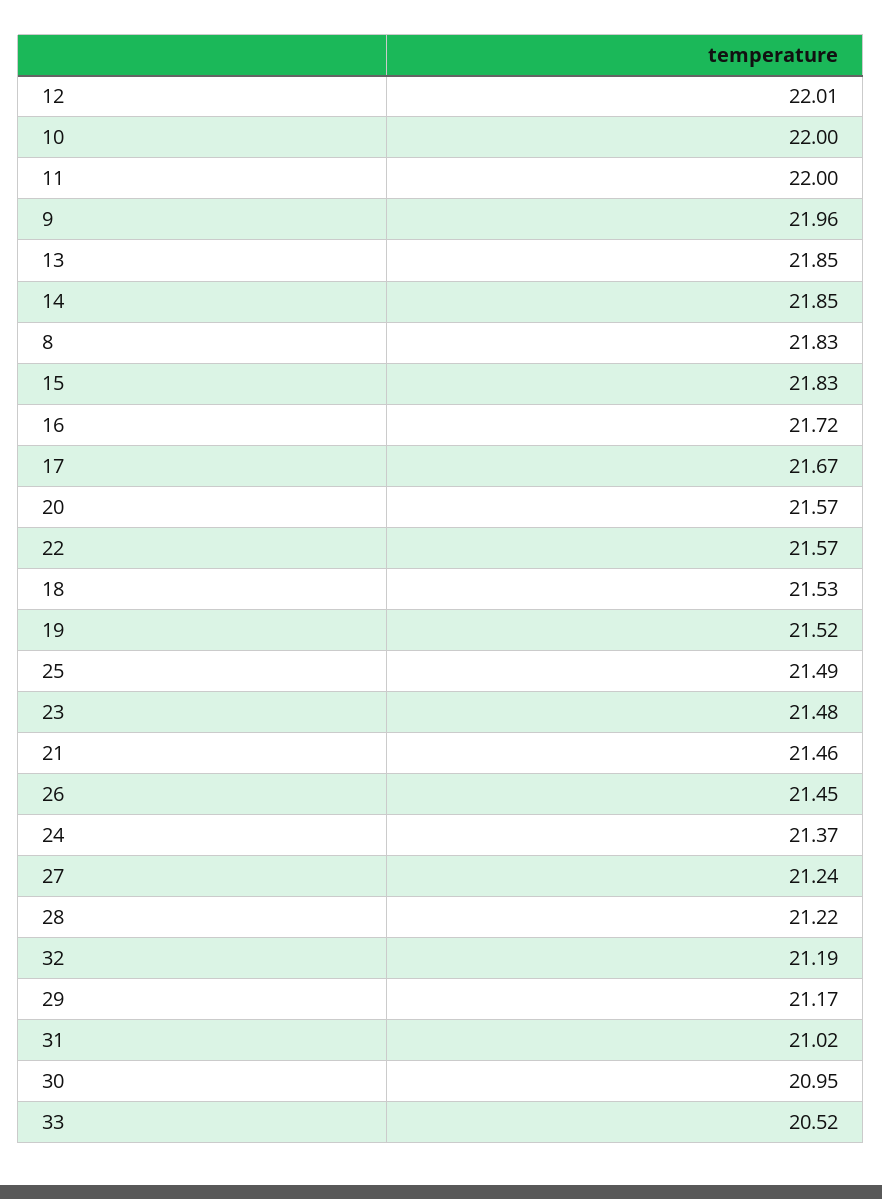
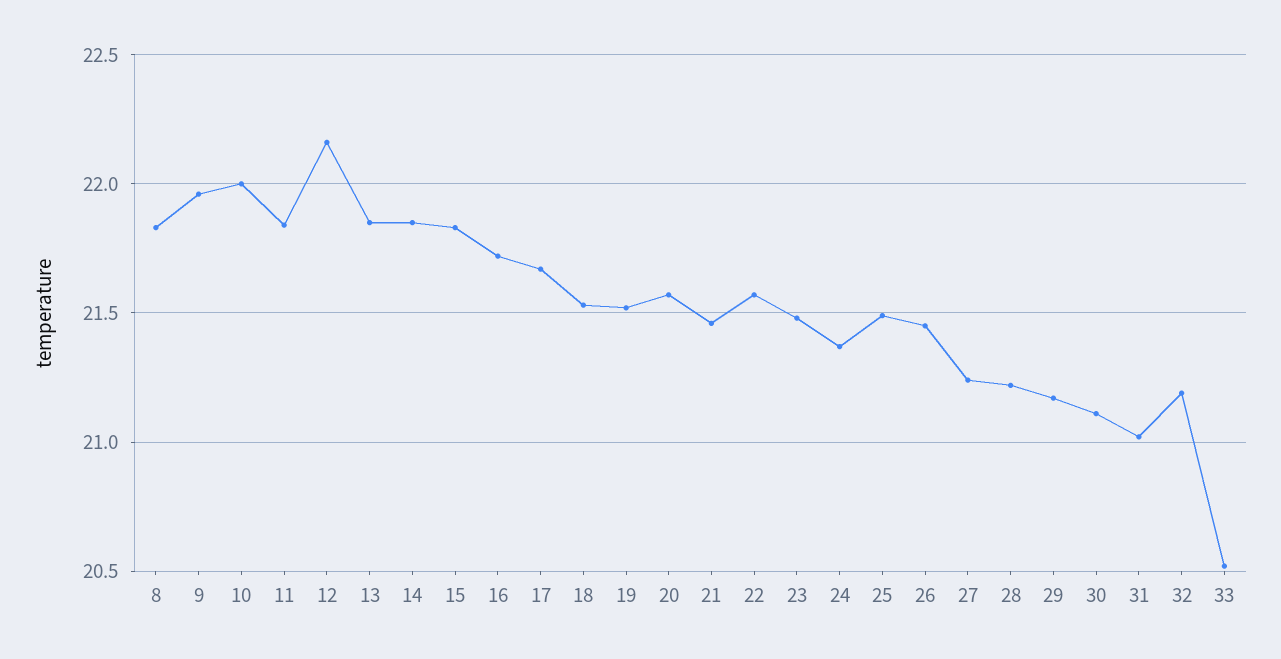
12: 22.01 -> 22.15
11: 22 -> 21.85
30: 20.95 -> 21.1

